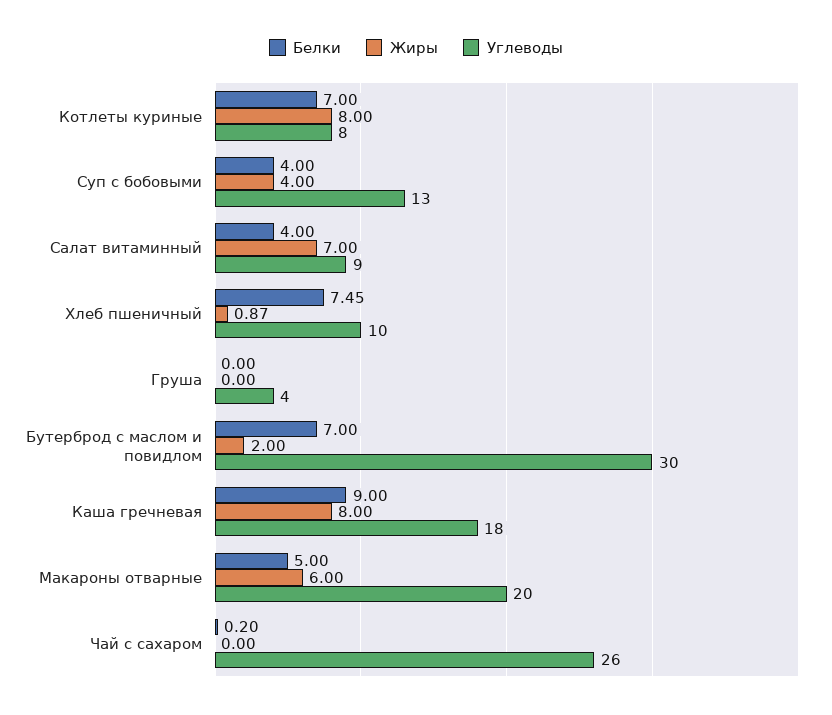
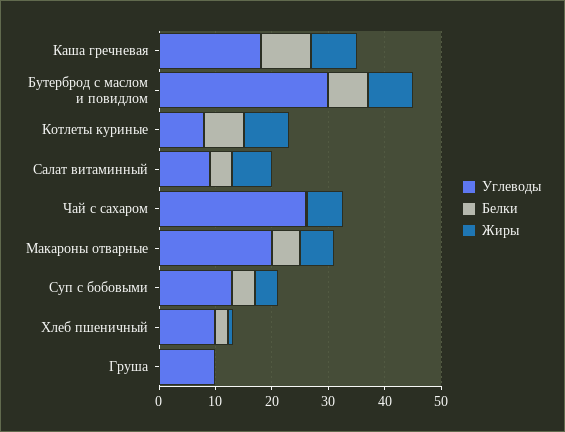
Белки, Хлеб пшеничный: 7.45 -> 2
Углеводы, Груша: 4 -> 10
Жиры, Бутерброд с маслом и повидлом: 2 -> 8
Жиры, Чай с сахаром: 0 -> 6

